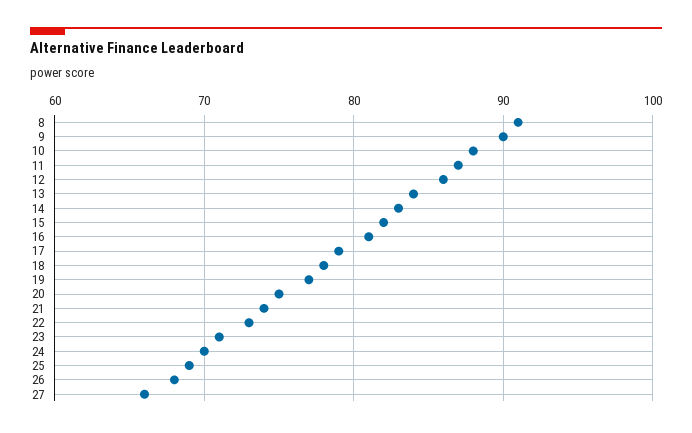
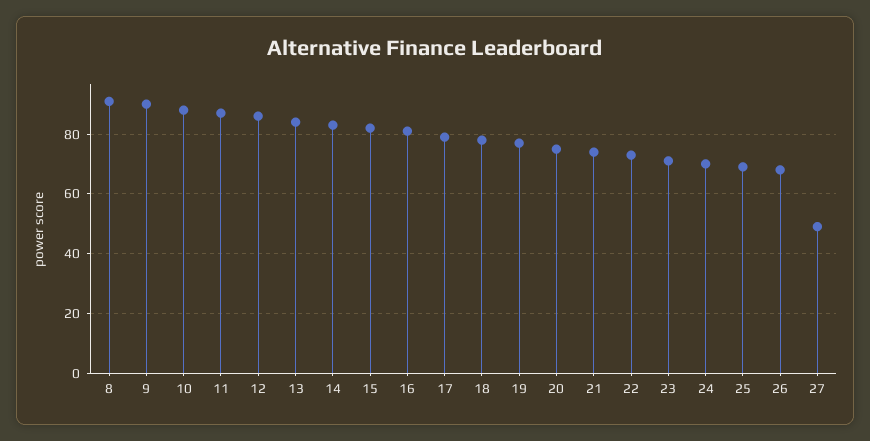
27: 66 -> 50

